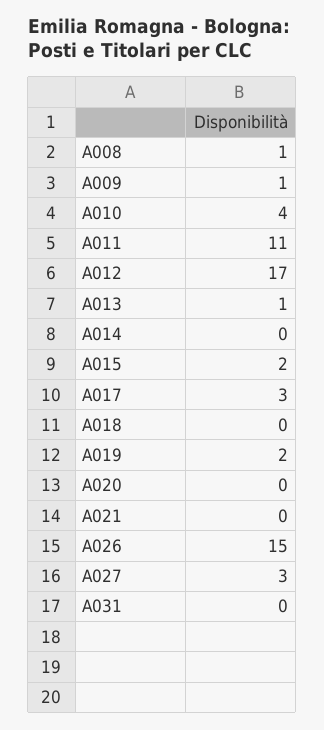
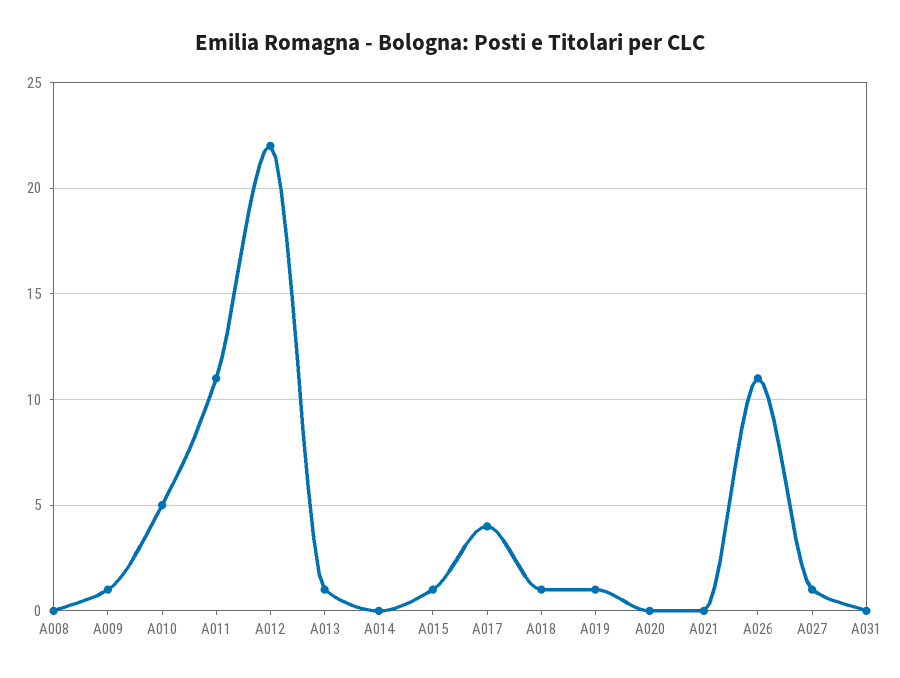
A008: 1 -> 0
A010: 4 -> 5
A012: 17 -> 22
A015: 2 -> 1
A017: 3 -> 4
A018: 0 -> 1
A019: 2 -> 1
A026: 15 -> 11
A027: 3 -> 1

